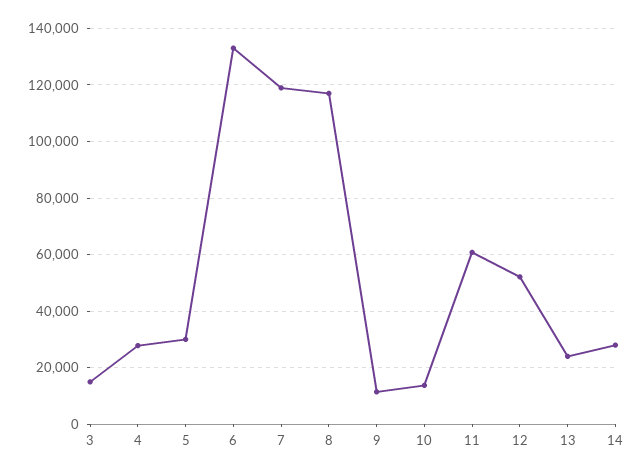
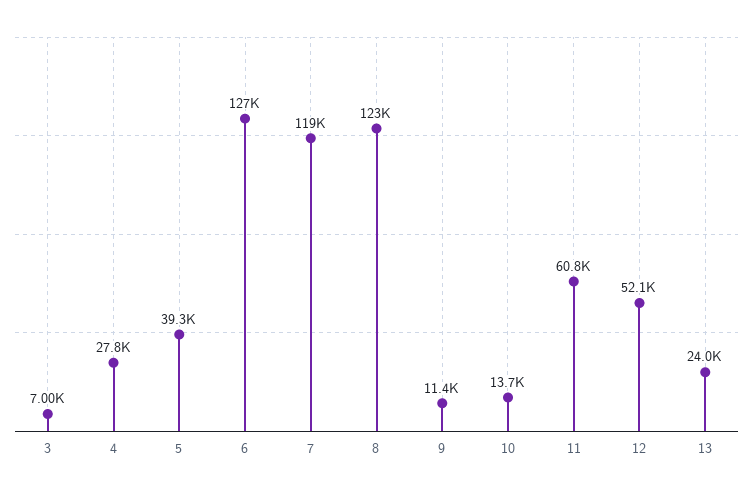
3: 15000 -> 7000
5: 30000 -> 39300
6: 132500 -> 127000
8: 117500 -> 123000
14: 27500 -> none

